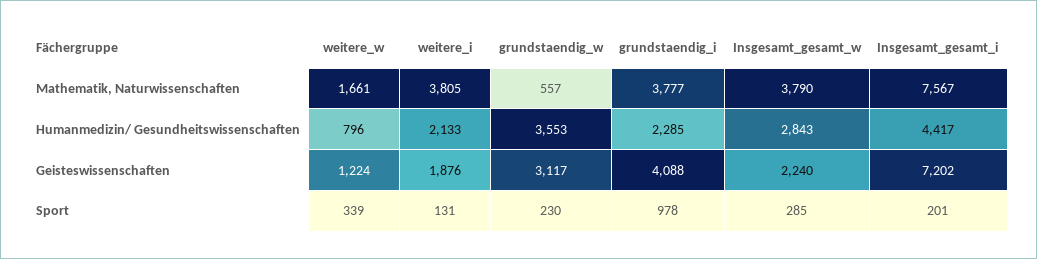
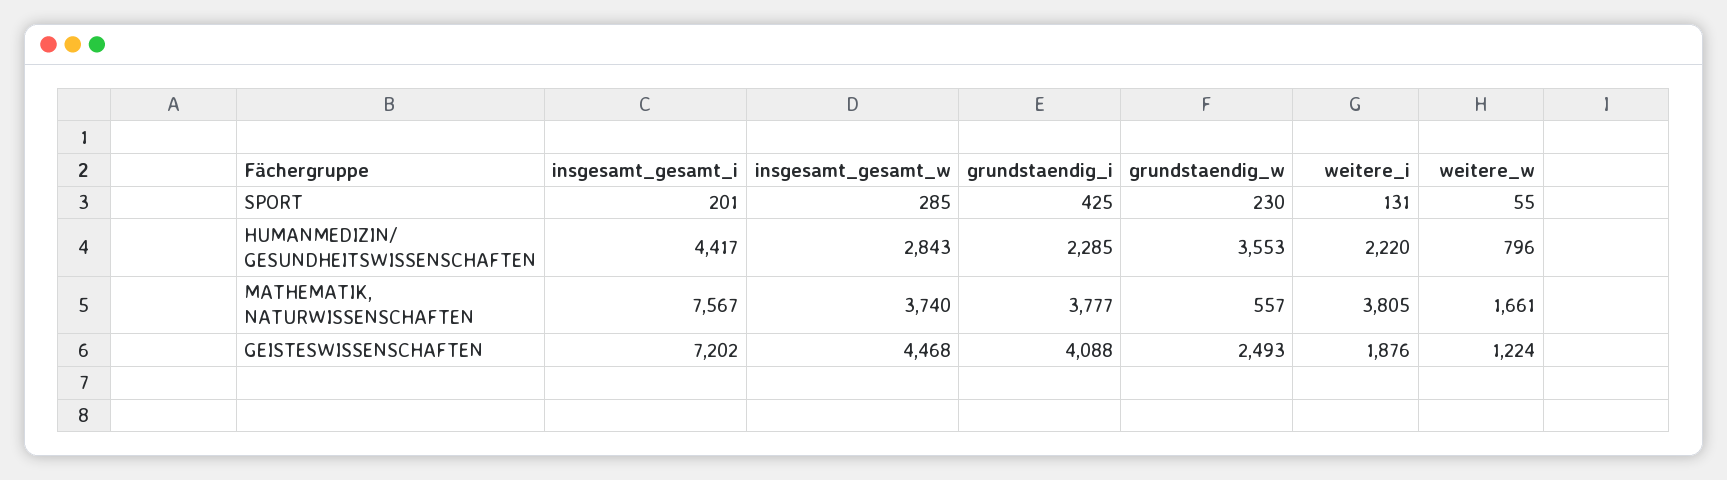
Insgesamt_gesamt_w, Mathematik, Naturwissenschaften: 3790 -> 3740
weitere_i, Humanmedizin/ Gesundheitswissenschaften: 2133 -> 2220
grundstaendig_w, Geisteswissenschaften: 3117 -> 2493
Insgesamt_gesamt_w, Geisteswissenschaften: 2240 -> 4468
weitere_w, Sport: 339 -> 55
grundstaendig_i, Sport: 978 -> 425

